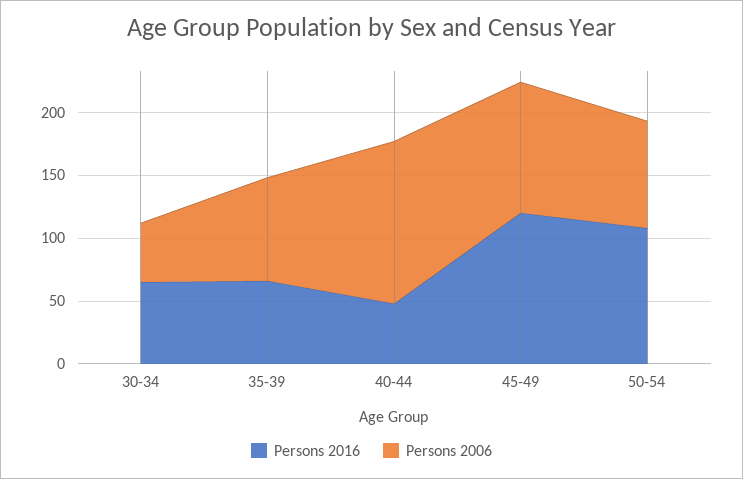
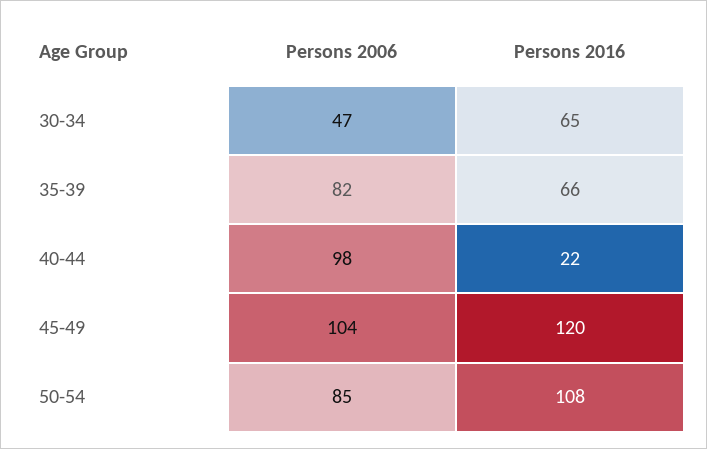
Persons 2016, 40-44: 50 -> 22
Persons 2006, 40-44: 130 -> 98

